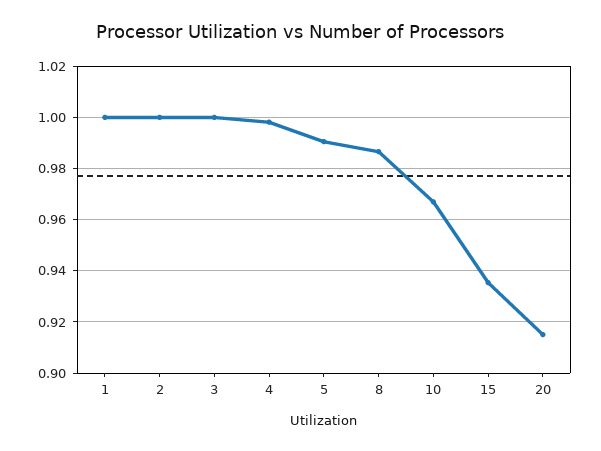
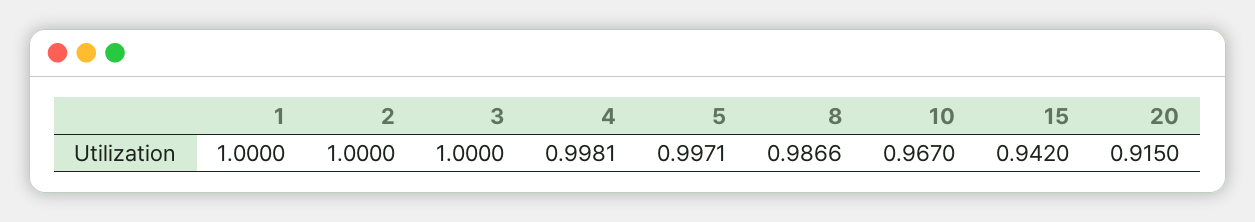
5: 0.99 -> 0.9971
15: 0.935 -> 0.942

